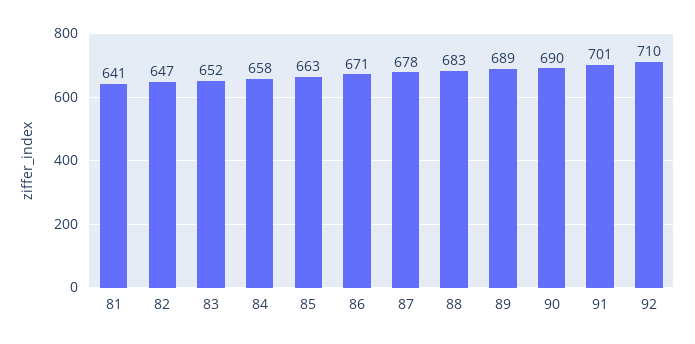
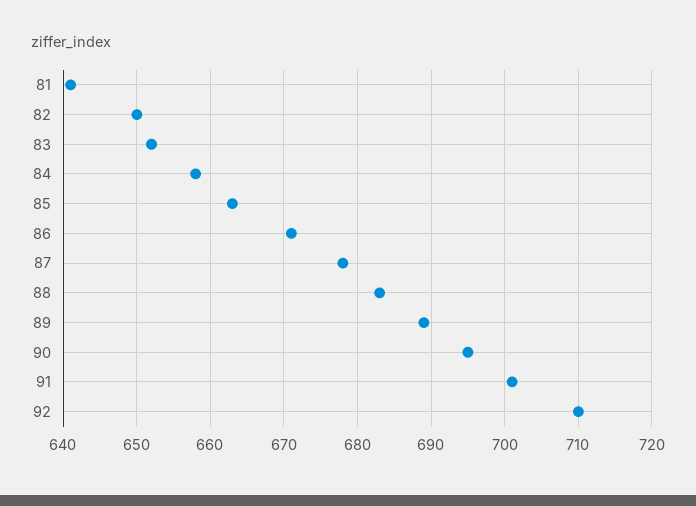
82: 647 -> 650
90: 690 -> 695

